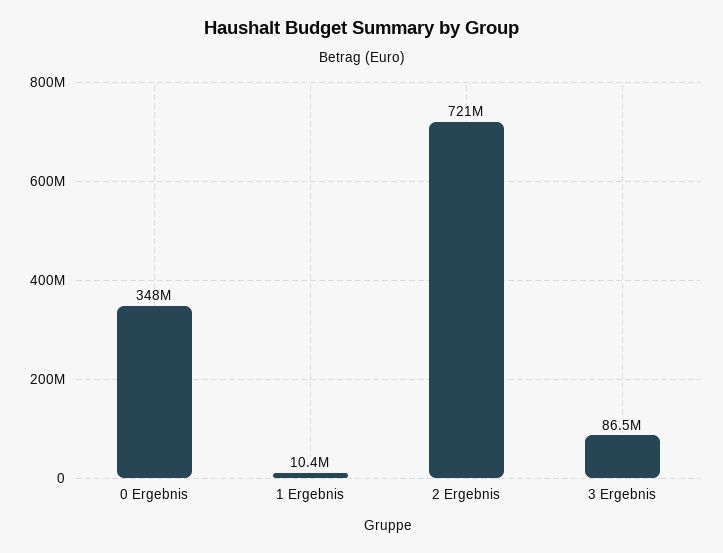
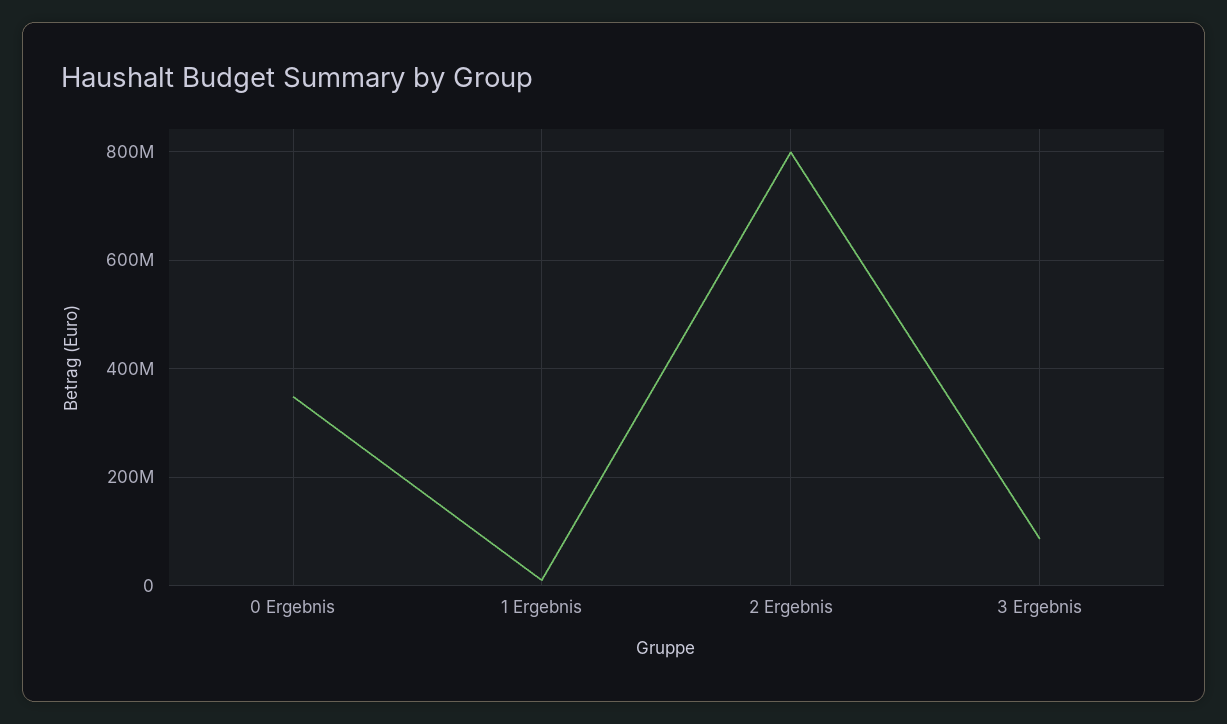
2 Ergebnis: 721000000 -> 800000000

